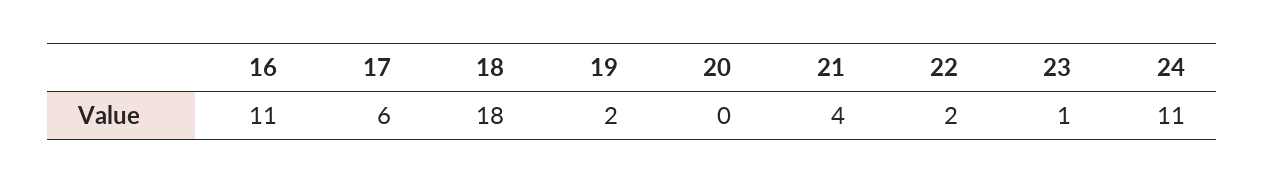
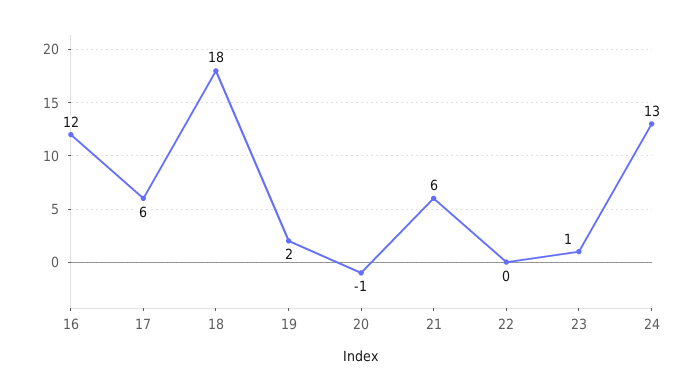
16: 11 -> 12
20: 0 -> -1
21: 4 -> 6
22: 2 -> 0
24: 11 -> 13

